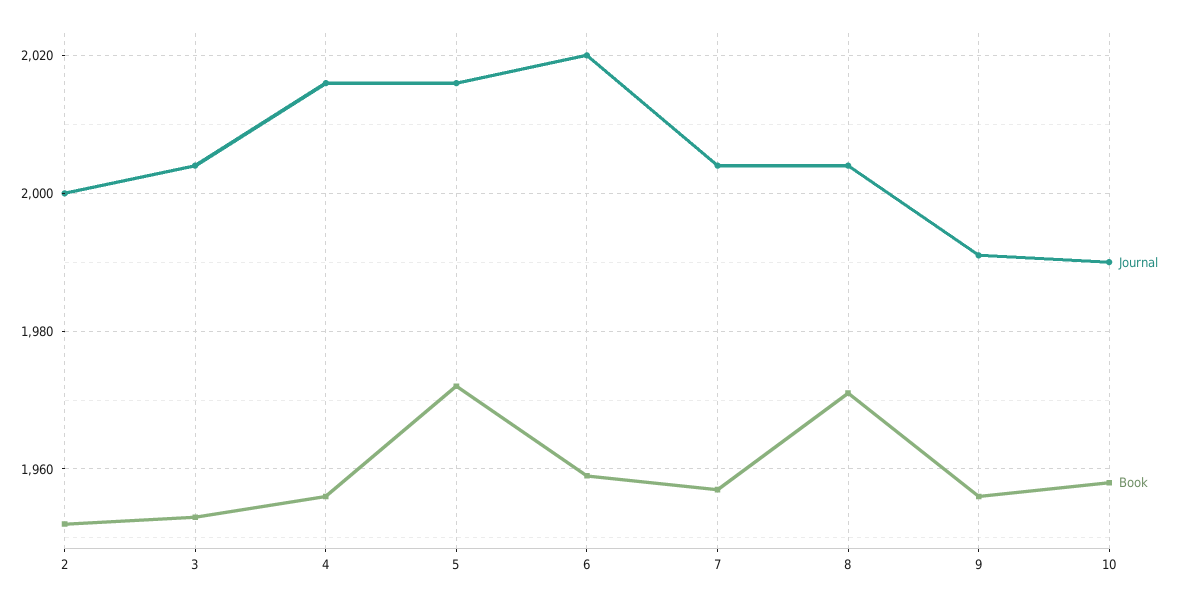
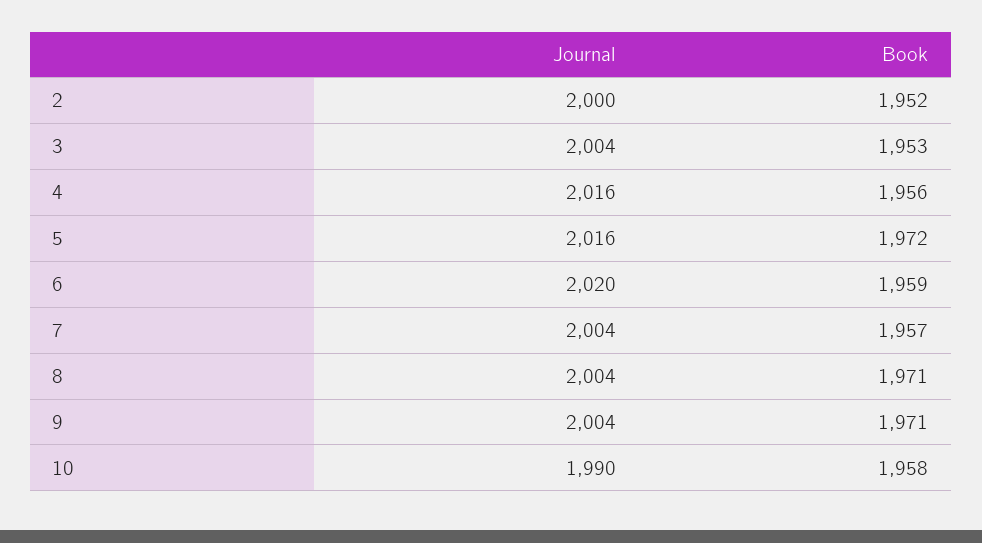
Journal, 9: 1990 -> 2004
Book, 9: 1955 -> 1971

